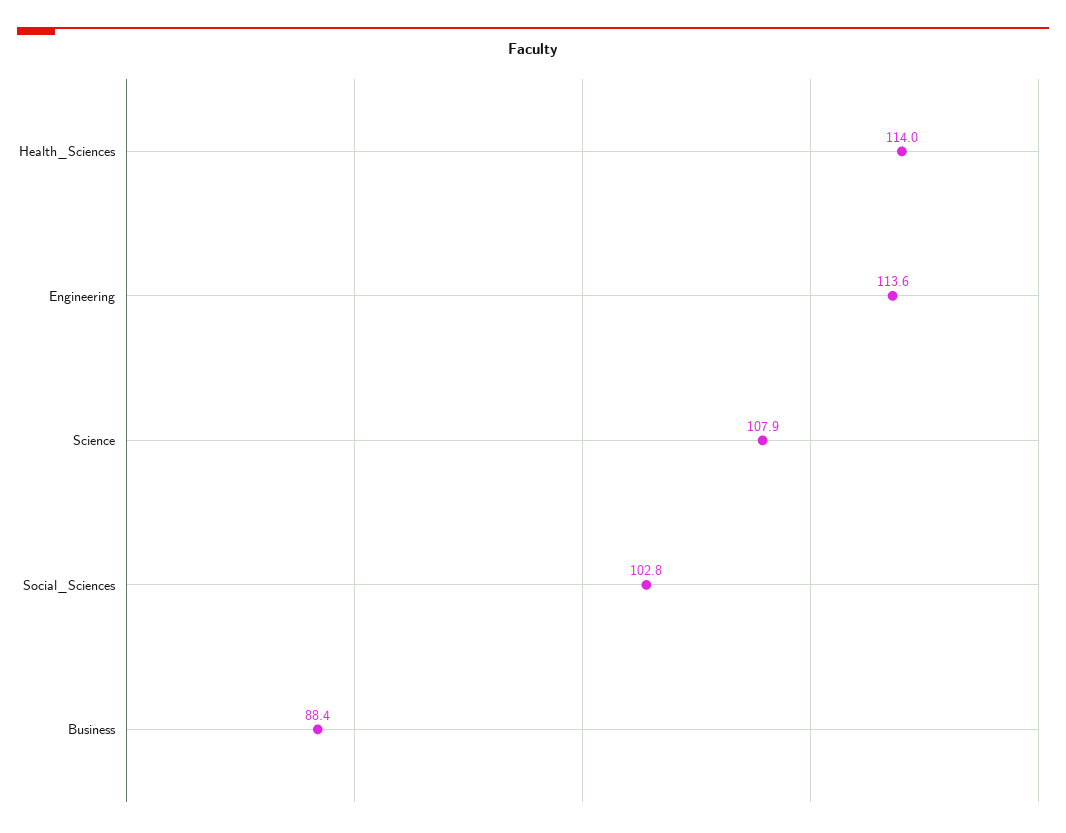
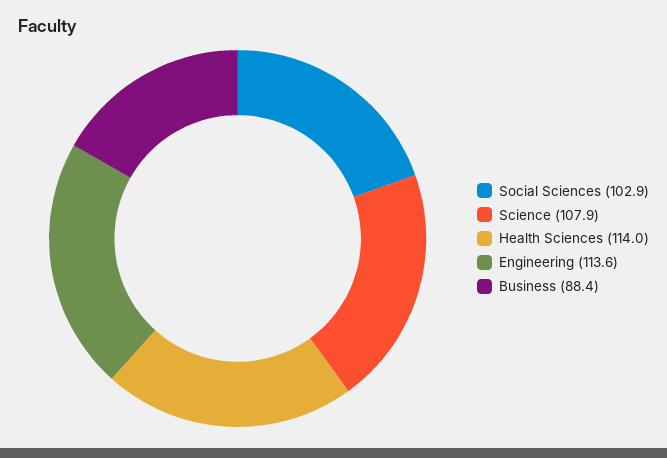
Social_Sciences: 102.8 -> 102.9

